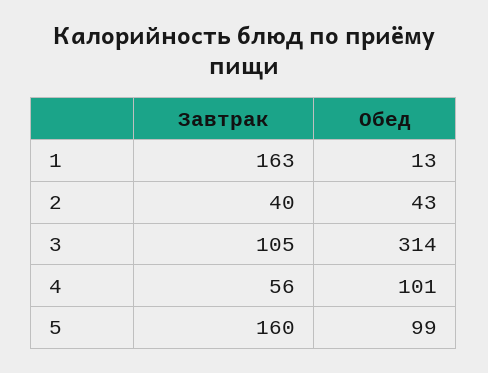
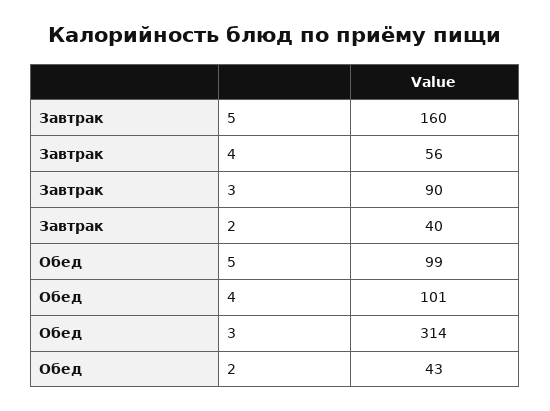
Завтрак, 1: 163 -> none
Обед, 1: 13 -> none
Завтрак, 3: 105 -> 90

